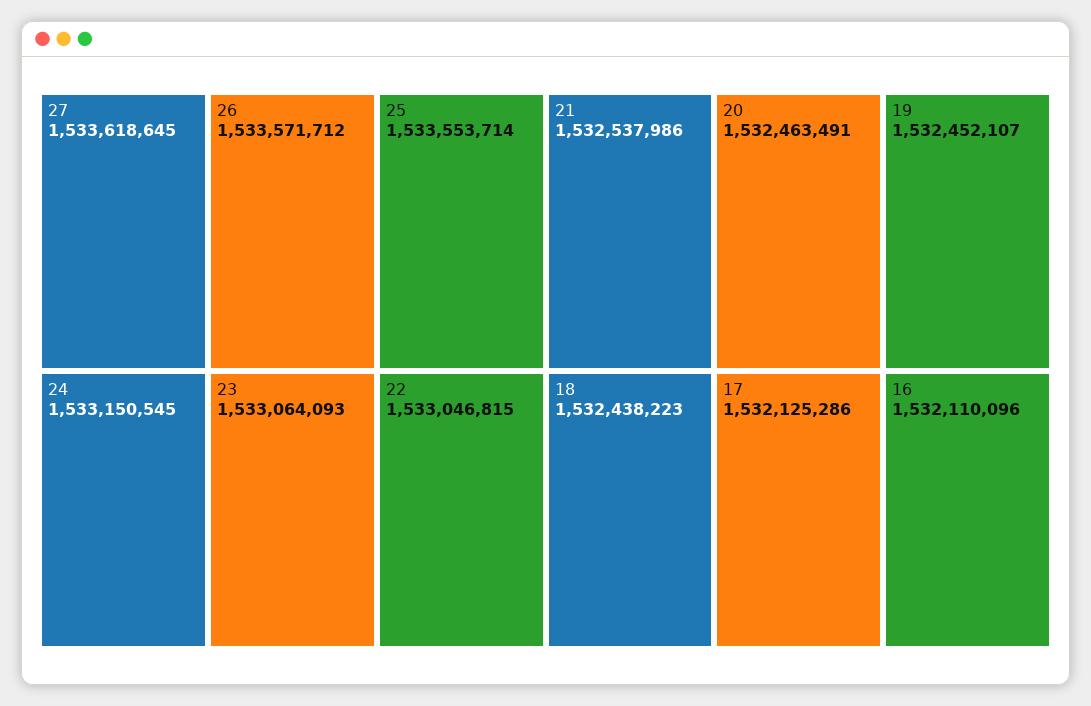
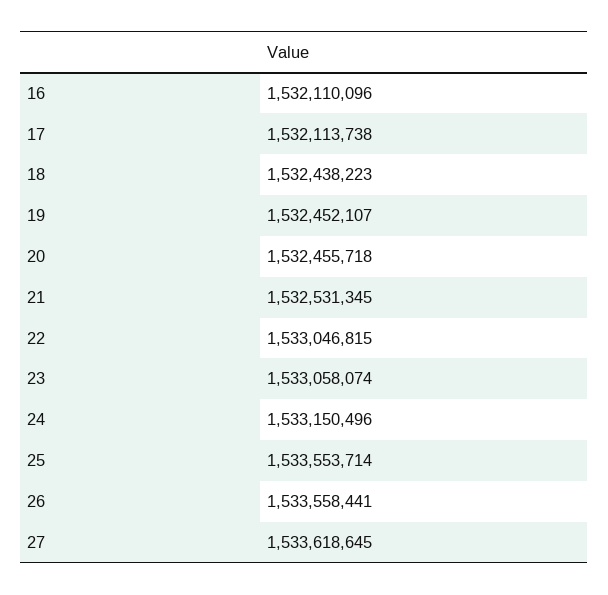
26: 1533571712 -> 1533558441
24: 1533150545 -> 1533150496
23: 1533064093 -> 1533058074
21: 1532537986 -> 1532531345
20: 1532463491 -> 1532455718
17: 1532125286 -> 1532113738

